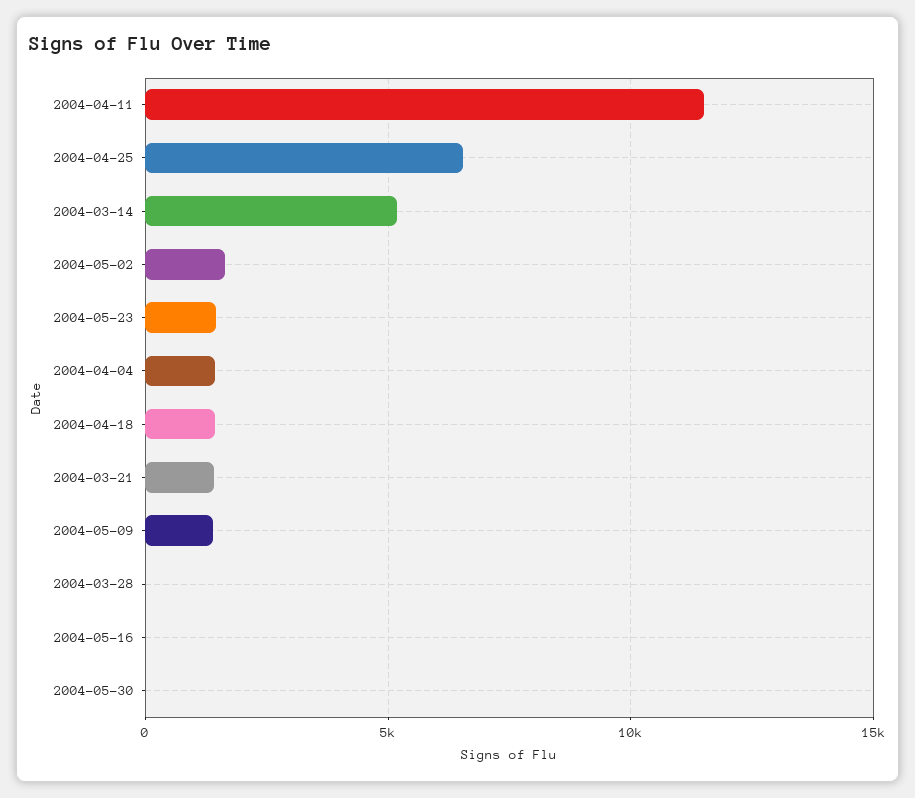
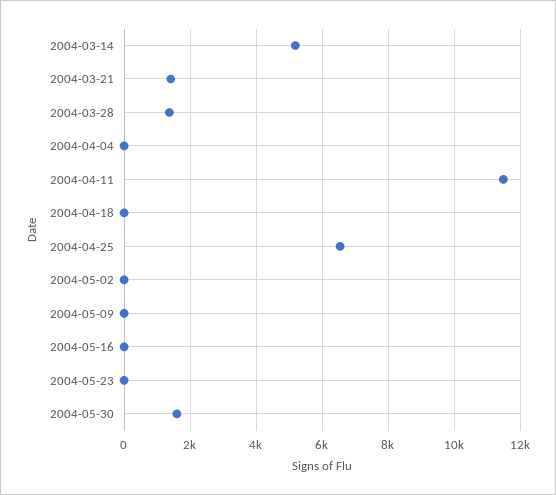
2004-05-02: 1500 -> 0
2004-05-23: 1500 -> 0
2004-04-04: 1500 -> 0
2004-04-18: 1500 -> 0
2004-05-09: 1500 -> 0
2004-03-28: 0 -> 1400
2004-05-30: 0 -> 1600

